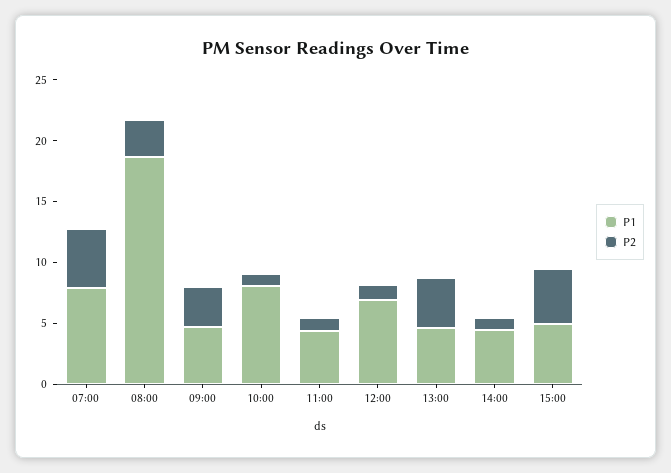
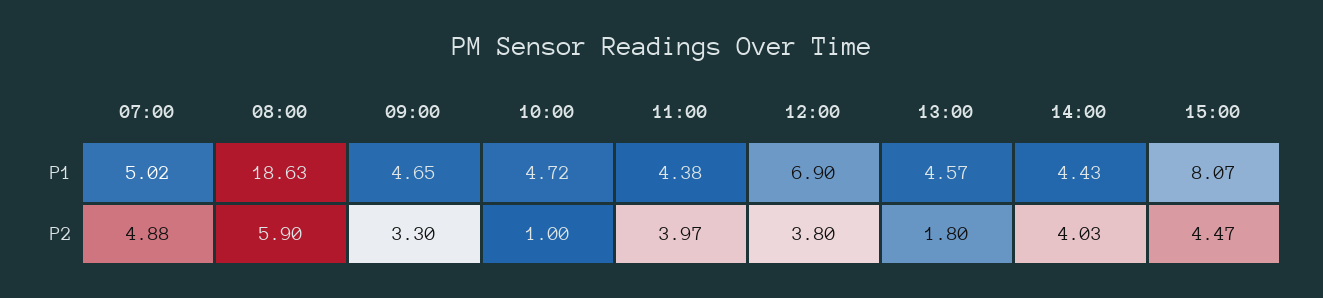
P1, 07:00: 8 -> 5.02
P2, 08:00: 3 -> 5.9
P1, 10:00: 8 -> 4.72
P2, 11:00: 1 -> 3.97
P2, 12:00: 1 -> 3.8
P2, 13:00: 4 -> 1.8
P2, 14:00: 1 -> 4.03
P1, 15:00: 5 -> 8.07

